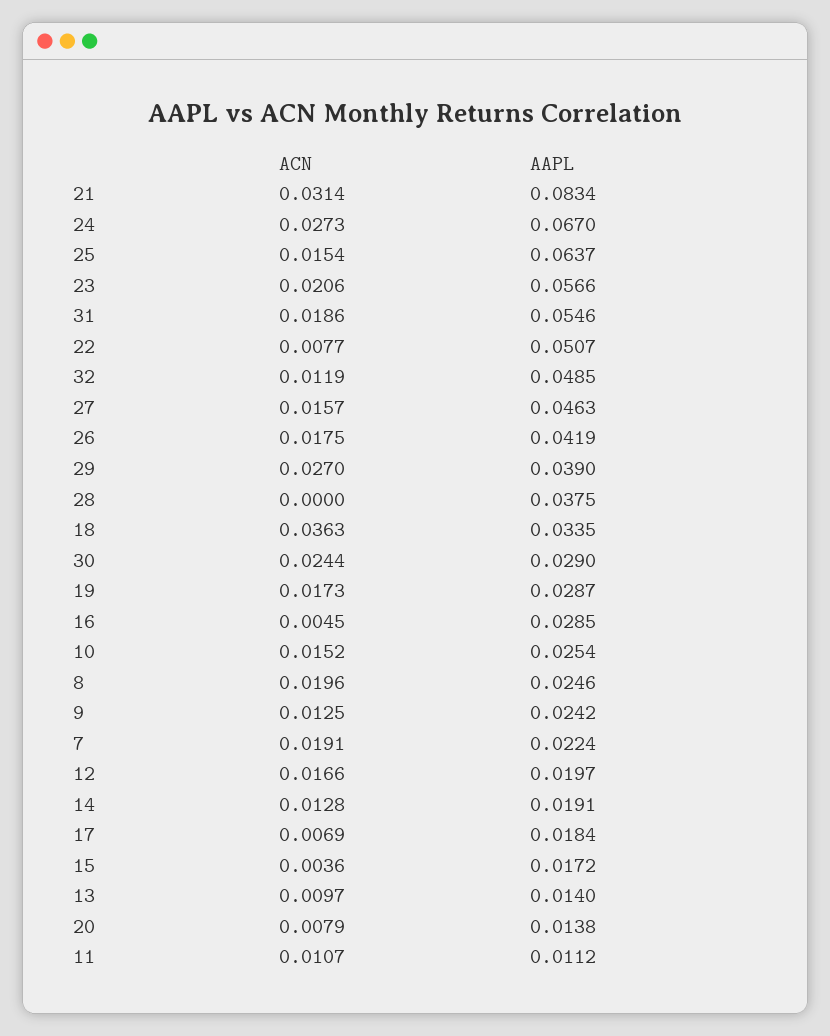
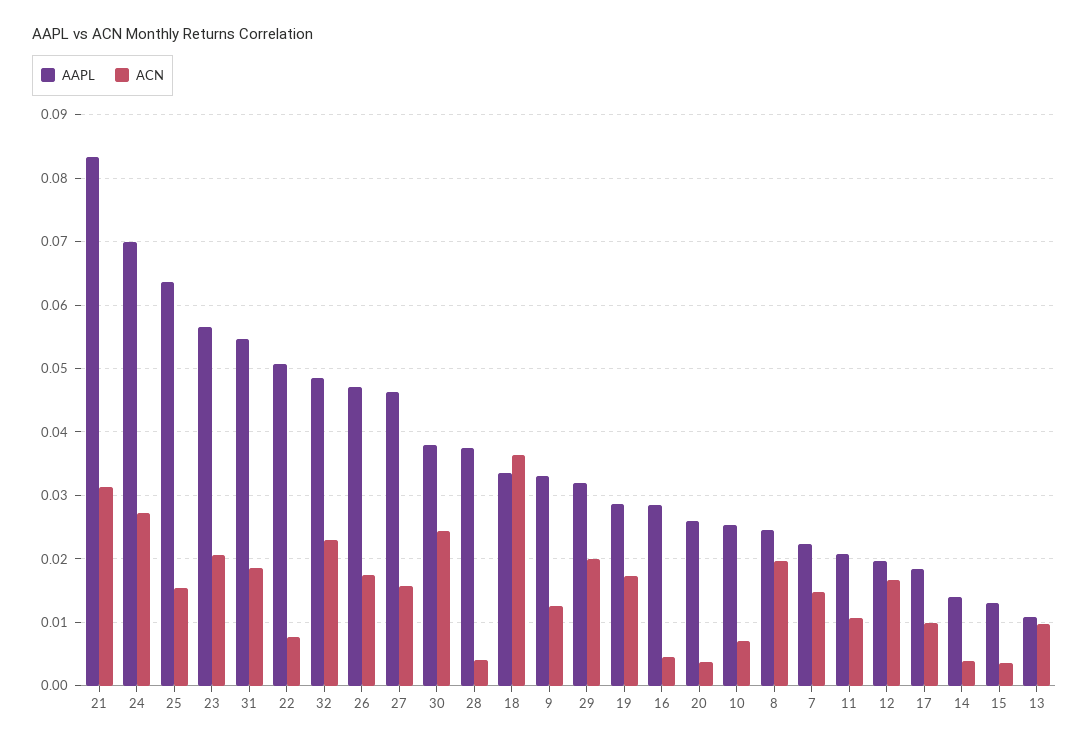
AAPL, 24: 0.067 -> 0.07
ACN, 32: 0.0119 -> 0.023
AAPL, 26: 0.0419 -> 0.047
ACN, 29: 0.027 -> 0.02
AAPL, 29: 0.039 -> 0.032
ACN, 28: 0 -> 0.004
AAPL, 30: 0.029 -> 0.038
ACN, 10: 0.0152 -> 0.007
AAPL, 9: 0.0242 -> 0.033
ACN, 7: 0.0191 -> 0.015
ACN, 14: 0.0128 -> 0.004
AAPL, 14: 0.0191 -> 0.014
ACN, 17: 0.0069 -> 0.01
AAPL, 15: 0.0172 -> 0.013
AAPL, 13: 0.014 -> 0.011
ACN, 20: 0.0079 -> 0.004
AAPL, 20: 0.0138 -> 0.026
AAPL, 11: 0.0112 -> 0.021

